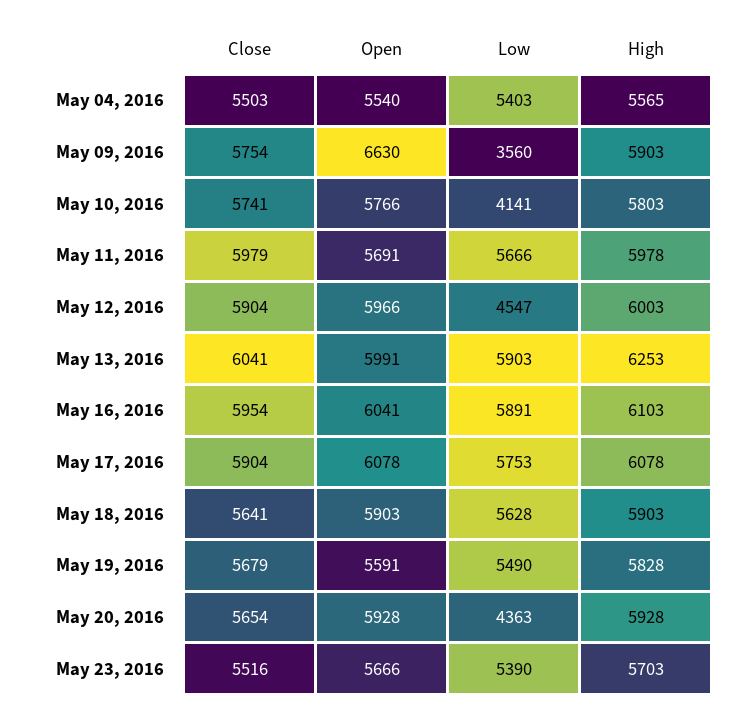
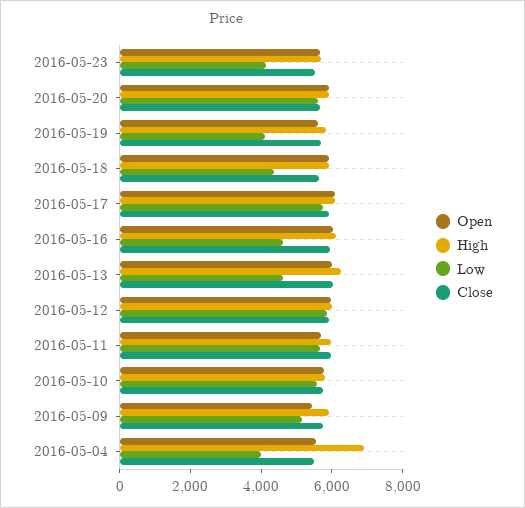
Low, May 04, 2016: 5403 -> 4000
High, May 04, 2016: 5565 -> 7000
Open, May 09, 2016: 6630 -> 5500
Low, May 09, 2016: 3560 -> 5000
Low, May 10, 2016: 4141 -> 5500
Low, May 12, 2016: 4547 -> 6000
Low, May 13, 2016: 5903 -> 4500
Low, May 16, 2016: 5891 -> 4500
Low, May 18, 2016: 5628 -> 4500
Low, May 19, 2016: 5490 -> 4000
Low, May 20, 2016: 4363 -> 5500
Low, May 23, 2016: 5390 -> 4000

